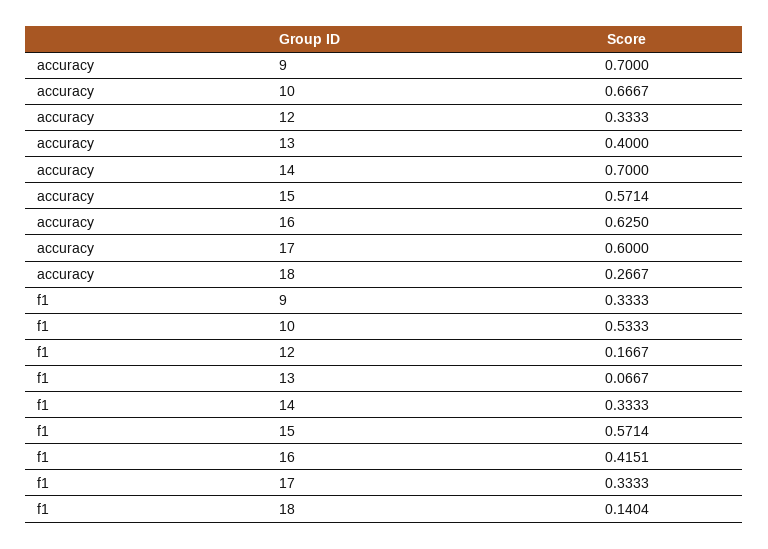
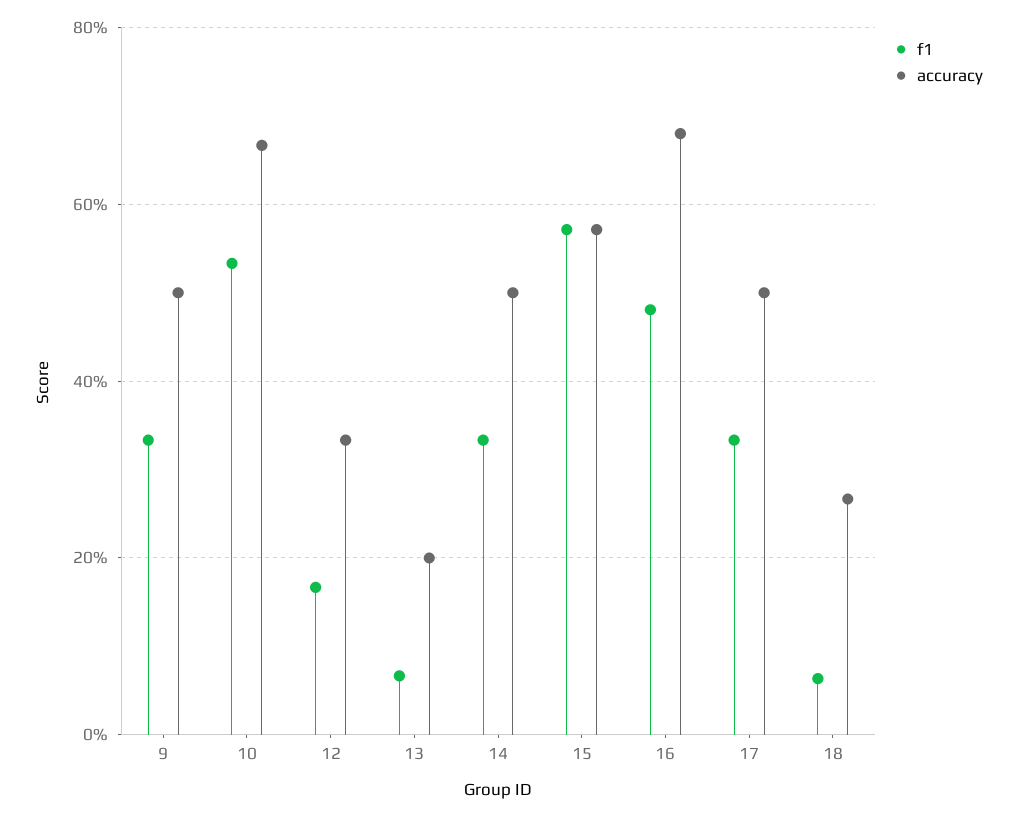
accuracy, 9: 0.7 -> 0.5
accuracy, 13: 0.4 -> 0.2
accuracy, 14: 0.7 -> 0.5
accuracy, 16: 0.625 -> 0.68
accuracy, 17: 0.6 -> 0.5
f1, 16: 0.4151 -> 0.48
f1, 18: 0.1404 -> 0.06

